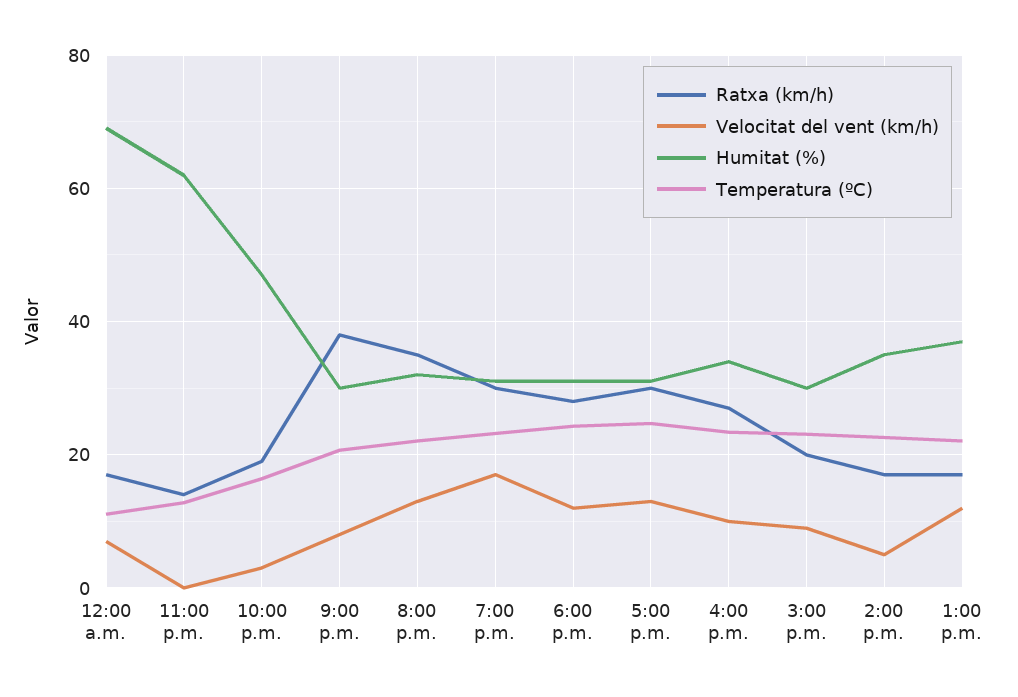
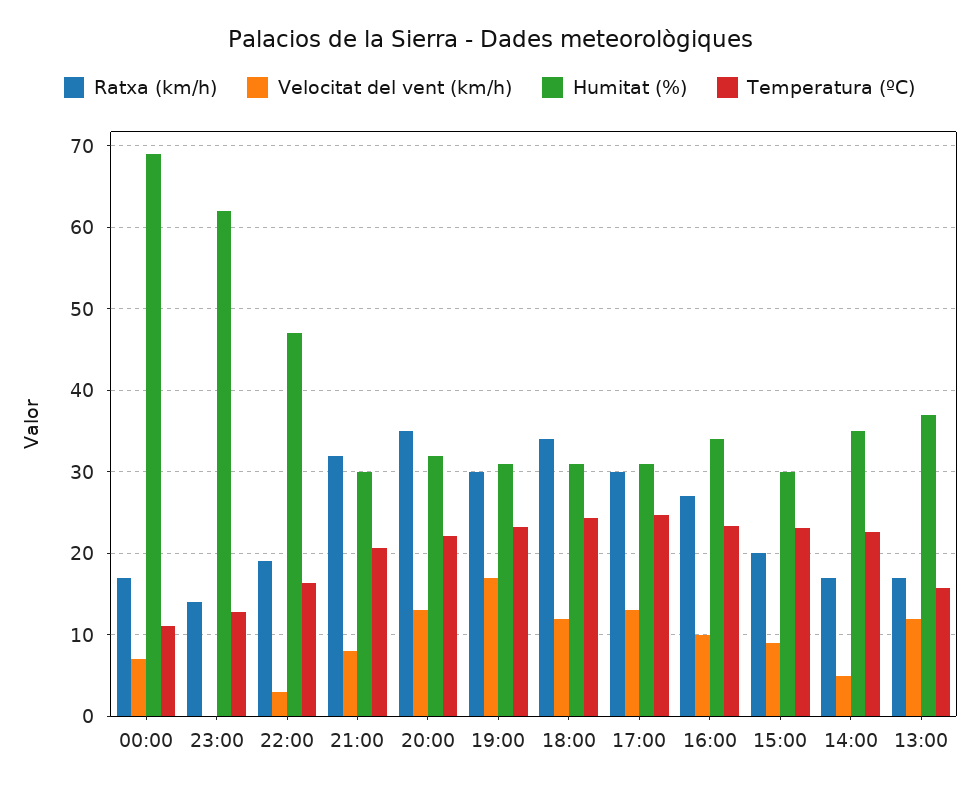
Ratxa (km/h), 9:00 p.m.: 38 -> 32
Ratxa (km/h), 6:00 p.m.: 28 -> 34
Temperatura (ºC), 1:00 p.m.: 22 -> 16

